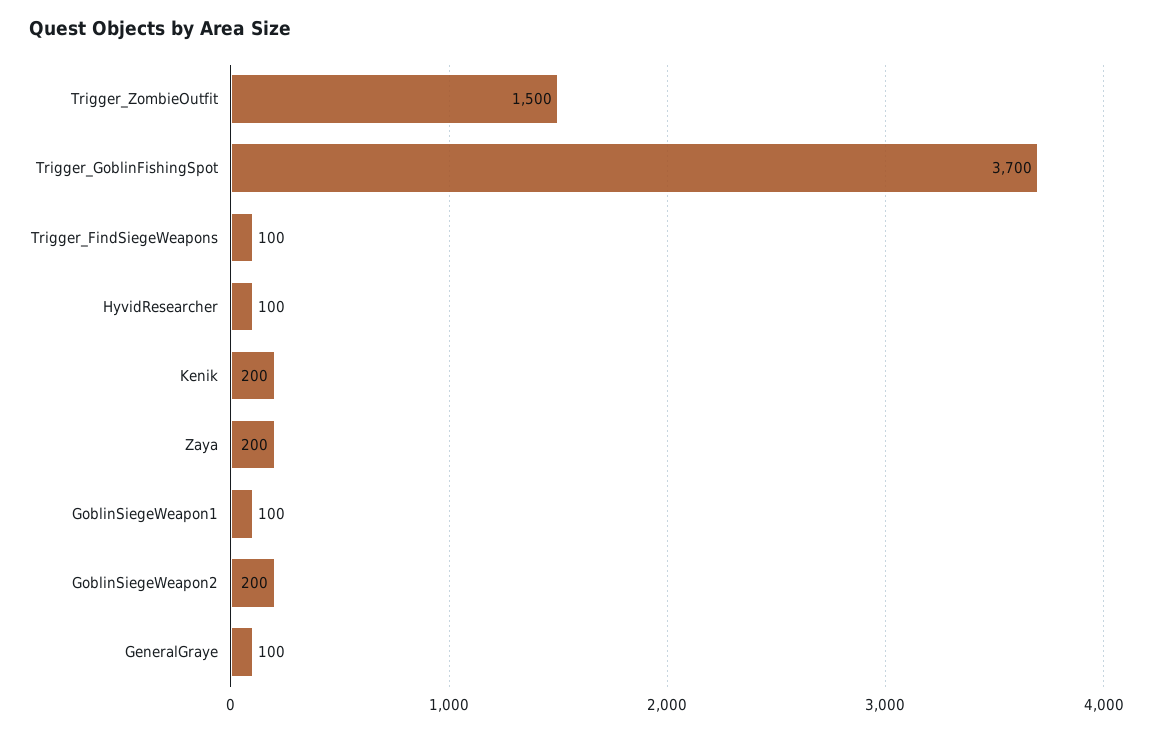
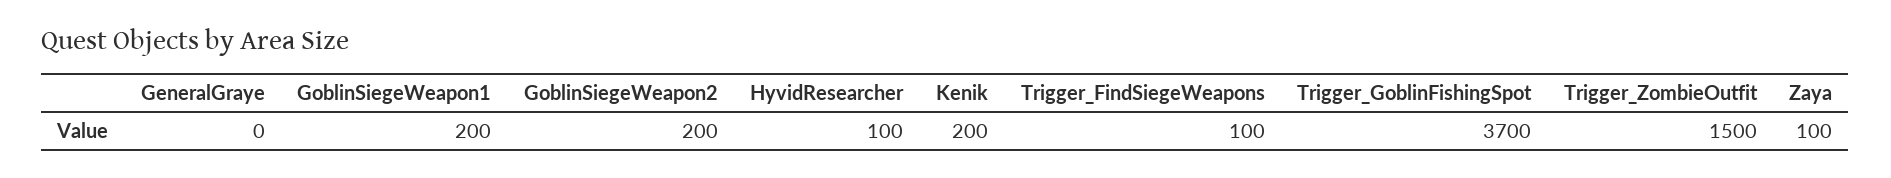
Zaya: 200 -> 100
GoblinSiegeWeapon1: 100 -> 200
GeneralGraye: 100 -> 0

